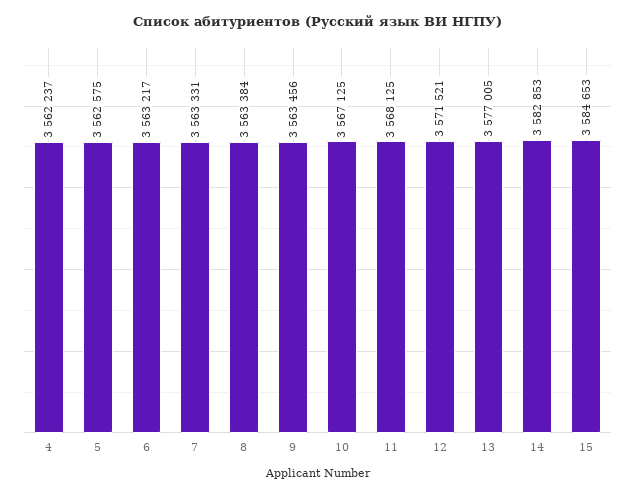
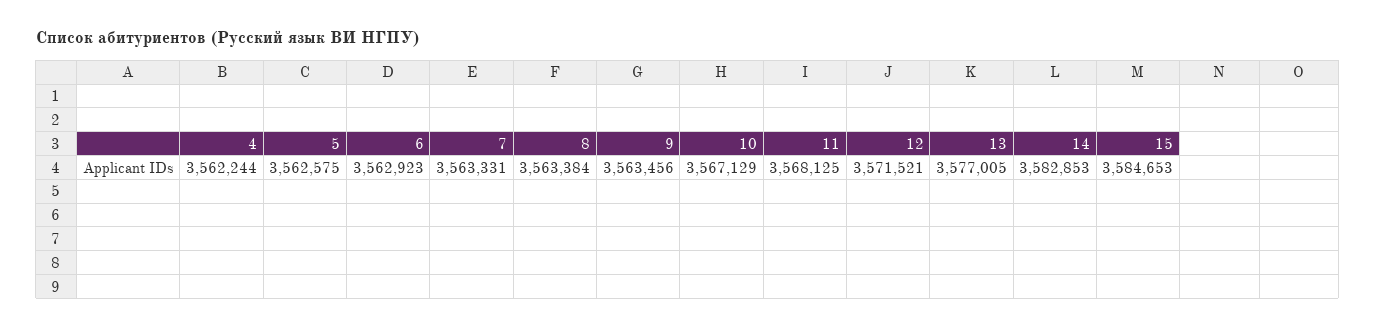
4: 3562237 -> 3562244
6: 3563217 -> 3562923
10: 3567125 -> 3567129

